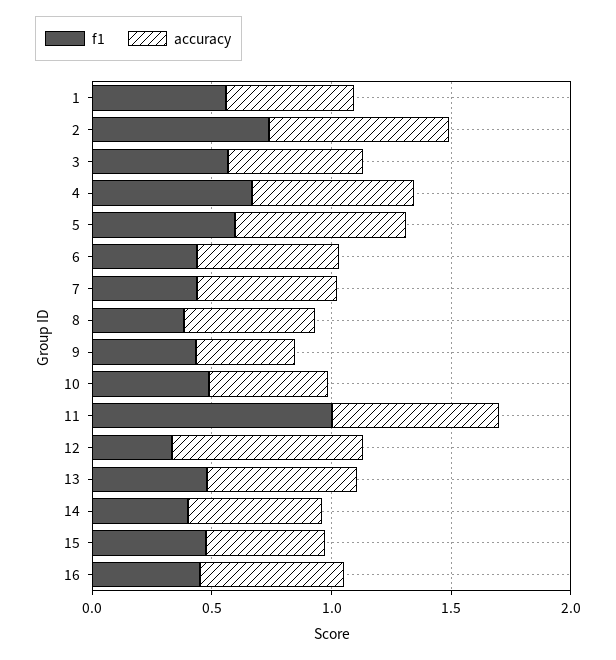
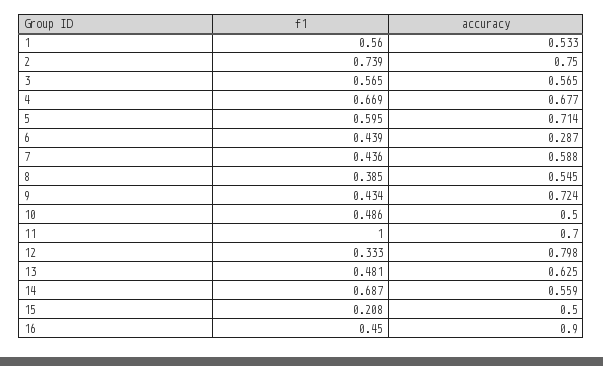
accuracy, 6: 0.6 -> 0.287
accuracy, 9: 0.4 -> 0.724
f1, 14: 0.4 -> 0.687
f1, 15: 0.5 -> 0.208
accuracy, 16: 0.6 -> 0.9

